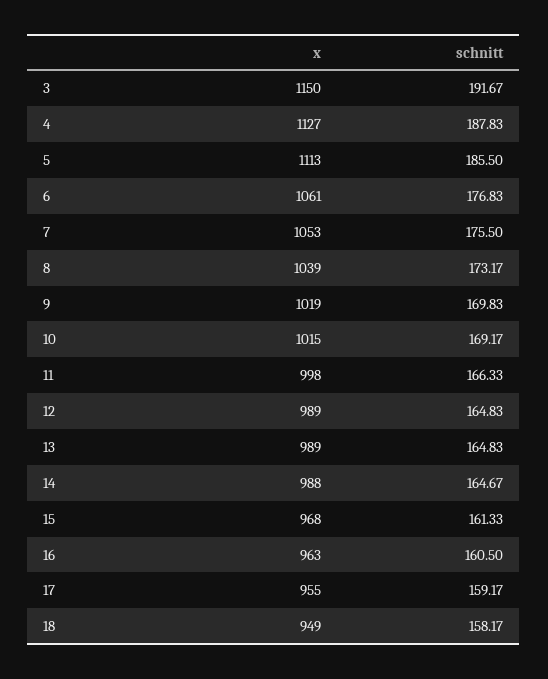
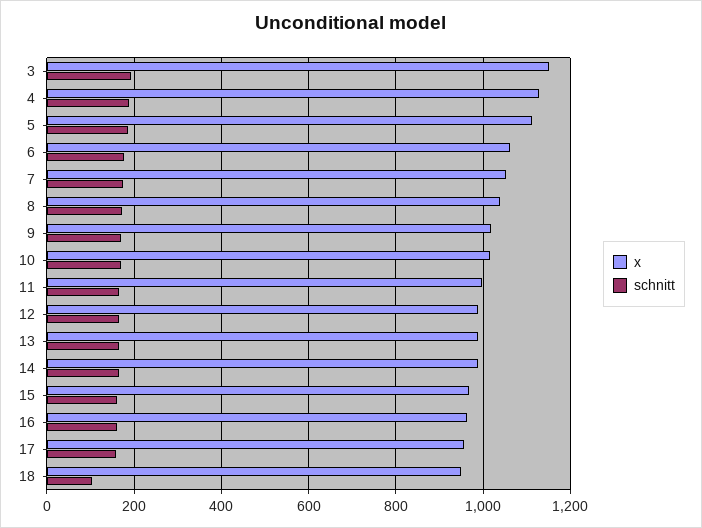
schnitt, 18: 158.17 -> 100

